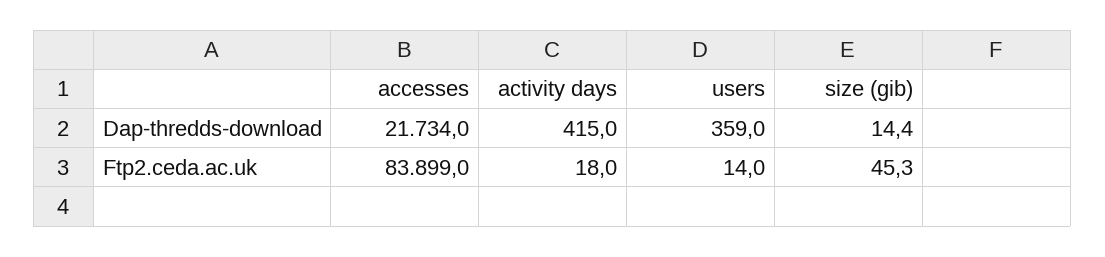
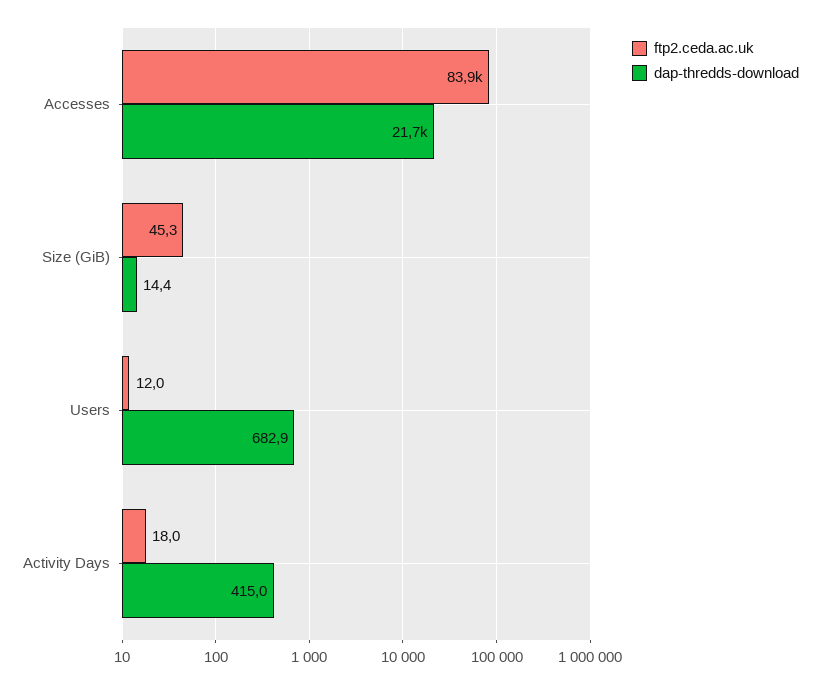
Dap-thredds-download, users: 359 -> 682.9
Ftp2.ceda.ac.uk, users: 14 -> 12

